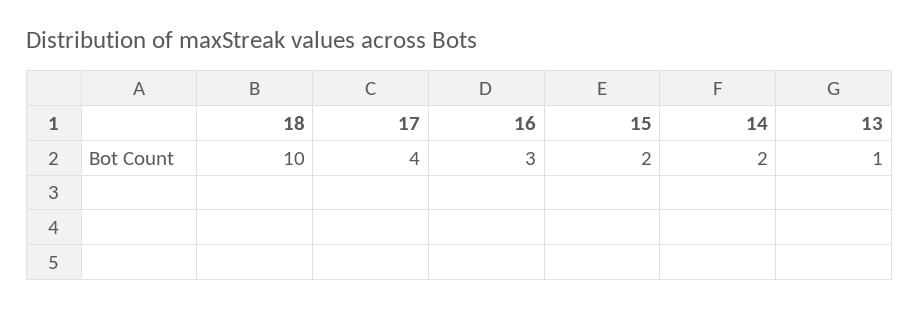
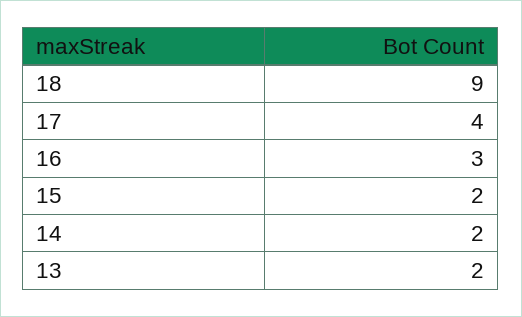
18: 10 -> 9
13: 1 -> 2

